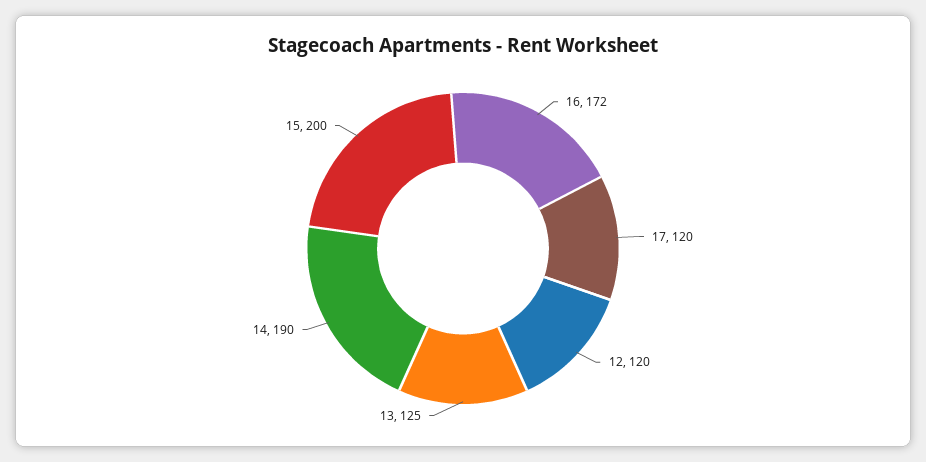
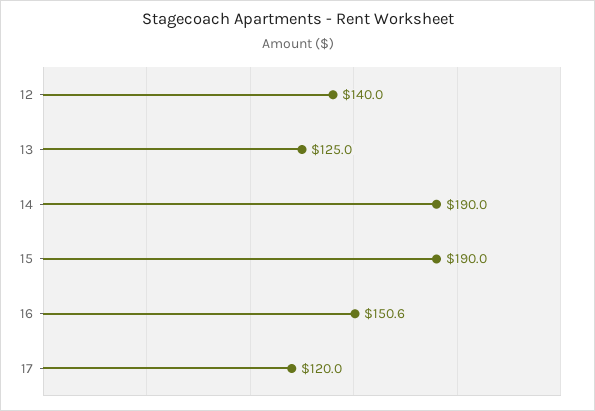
16: 172 -> 150.6
12: 120 -> 140
15: 200 -> 190

